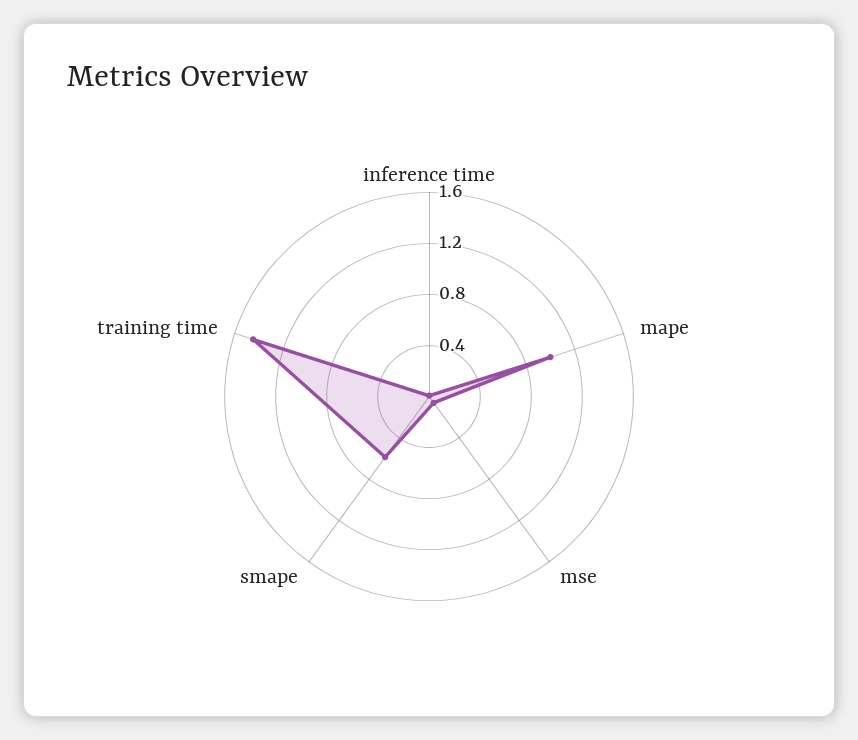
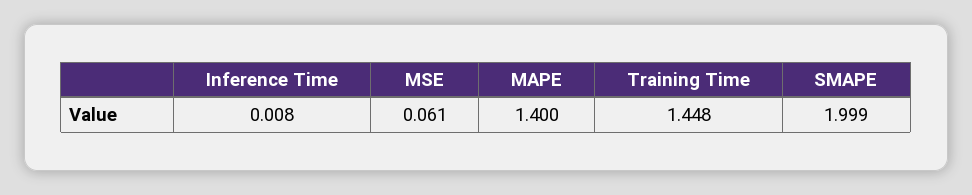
mape: 1 -> 1.4
smape: 0.6 -> 1.999

